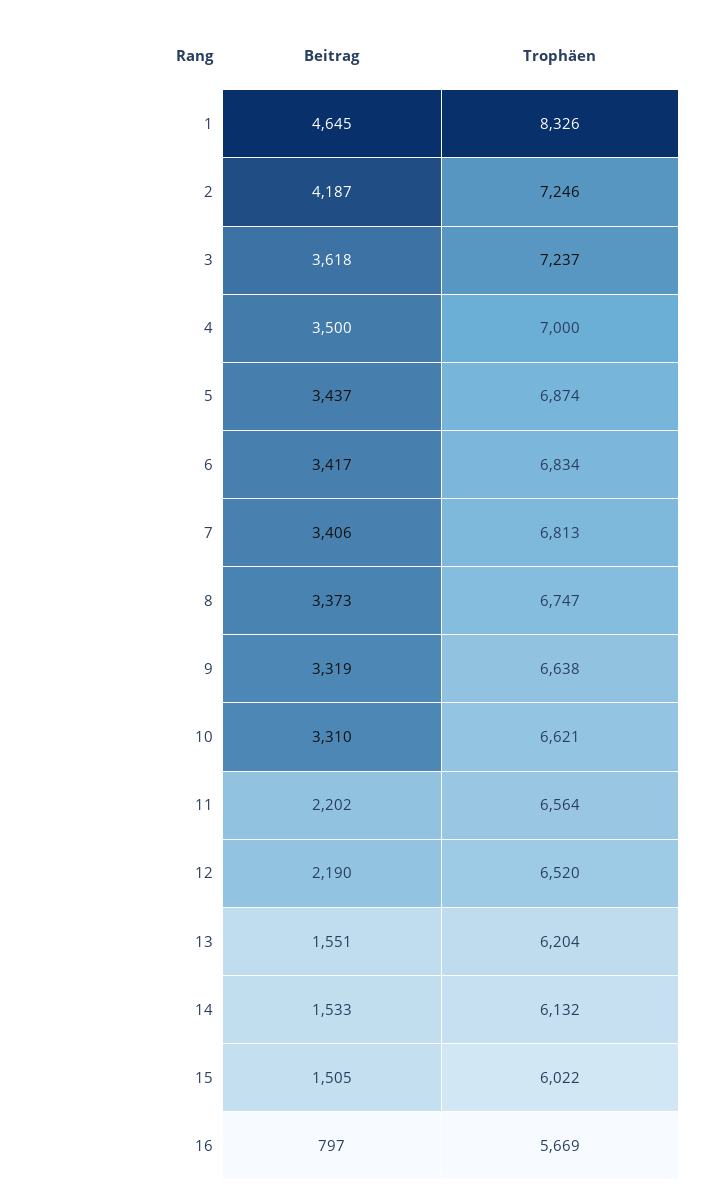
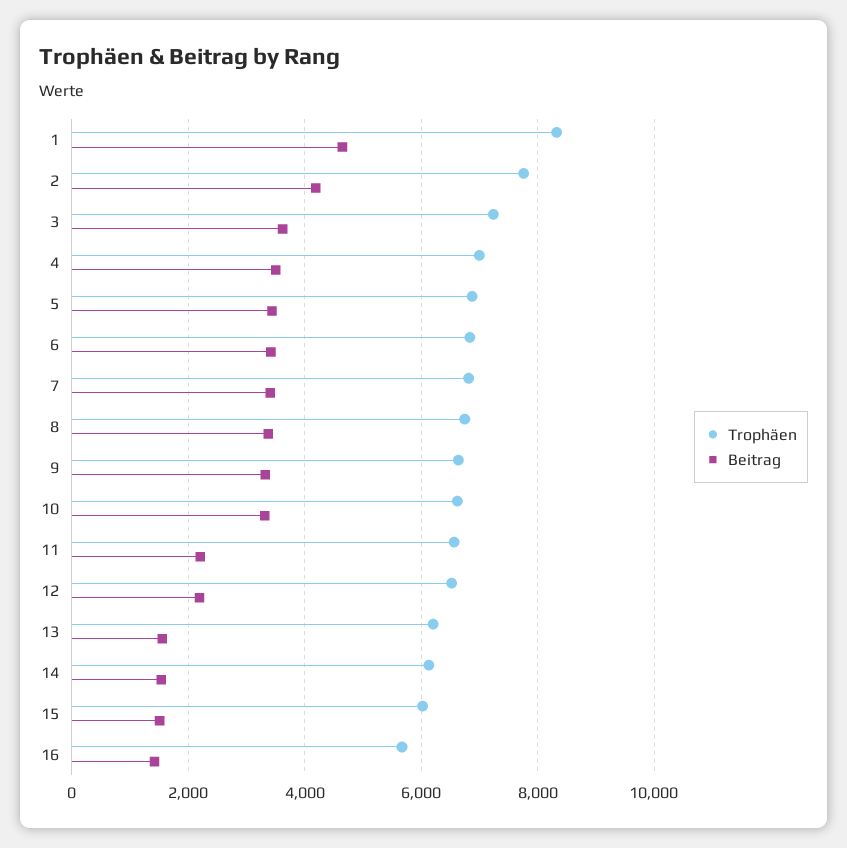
Trophäen, 2: 7246 -> 7800
Beitrag, 16: 797 -> 1400

